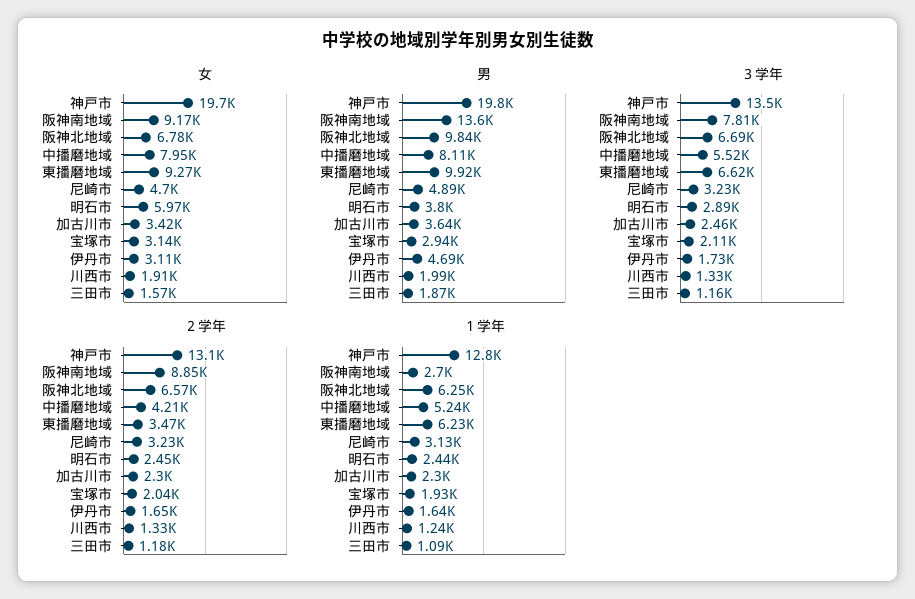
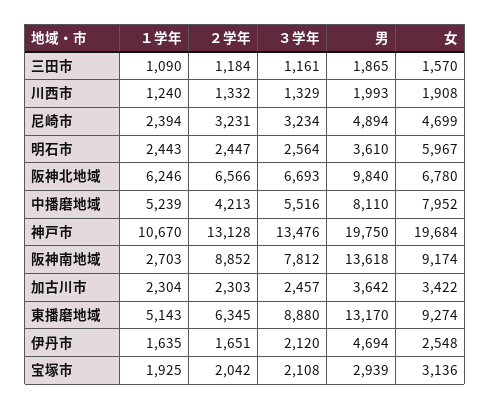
女, 伊丹市: 3110 -> 2548
男, 東播磨地域: 9920 -> 13170
男, 明石市: 3800 -> 3610
３学年, 東播磨地域: 6620 -> 8880
３学年, 明石市: 2890 -> 2564
３学年, 伊丹市: 1730 -> 2120
２学年, 東播磨地域: 3470 -> 6345
１学年, 神戸市: 12800 -> 10670
１学年, 東播磨地域: 6230 -> 5143
１学年, 尼崎市: 3130 -> 2394

